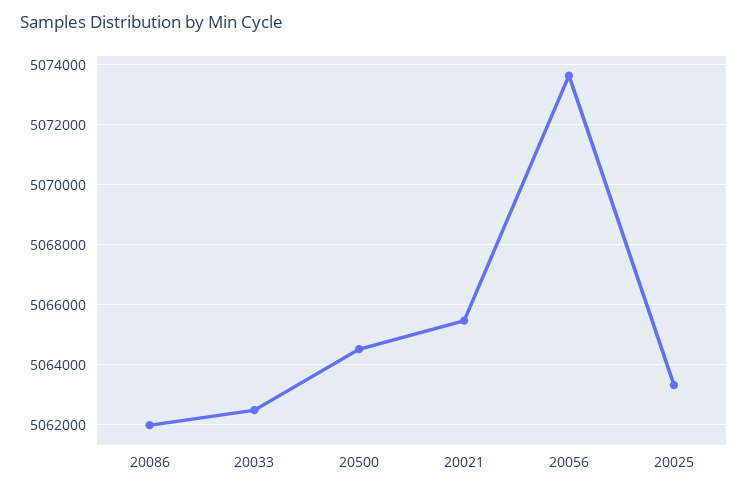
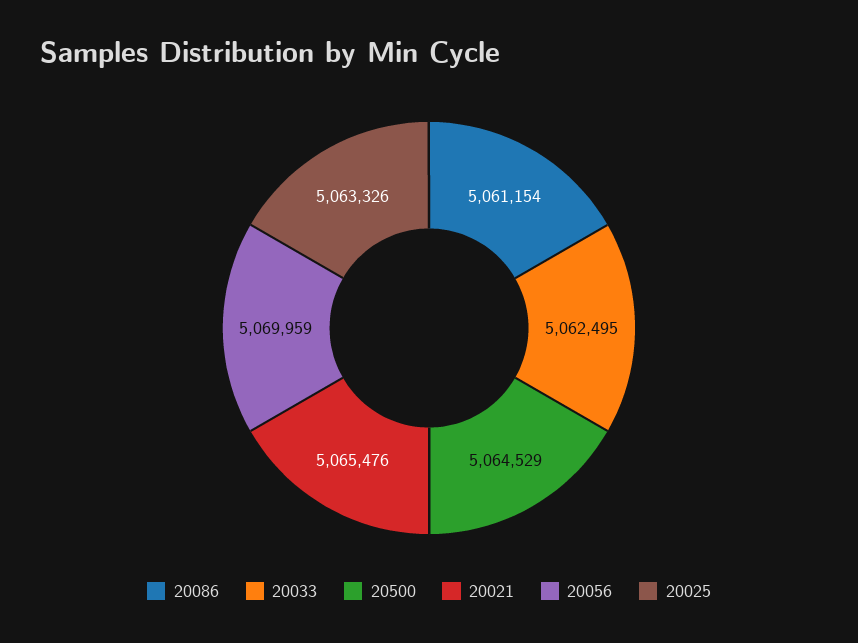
20086: 5062000 -> 5061154
20056: 5073600 -> 5069959

